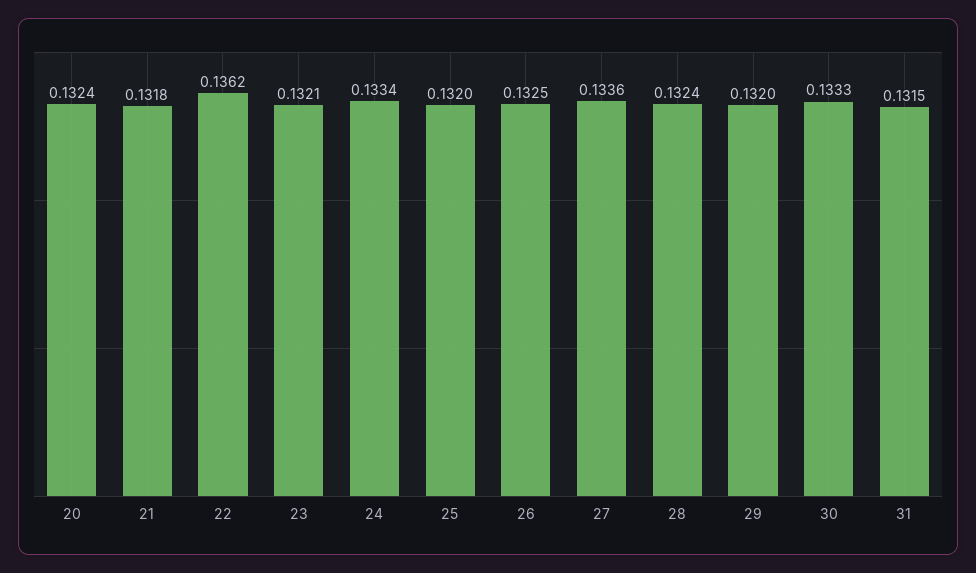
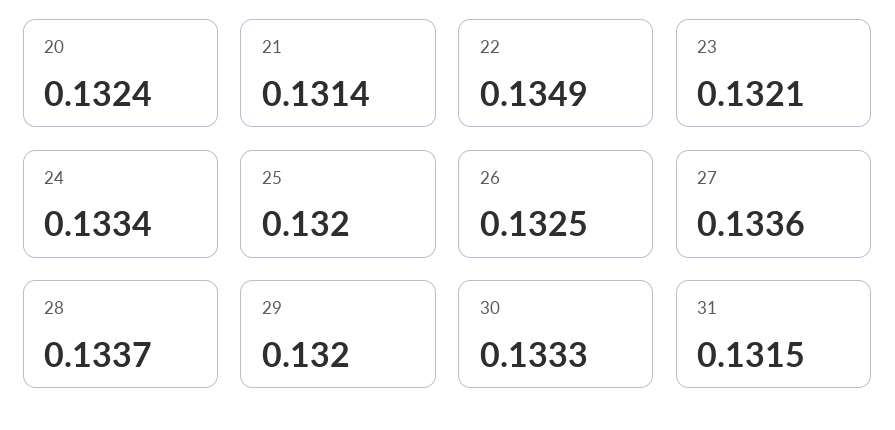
21: 0.1318 -> 0.1314
22: 0.1362 -> 0.1349
28: 0.1324 -> 0.1337

